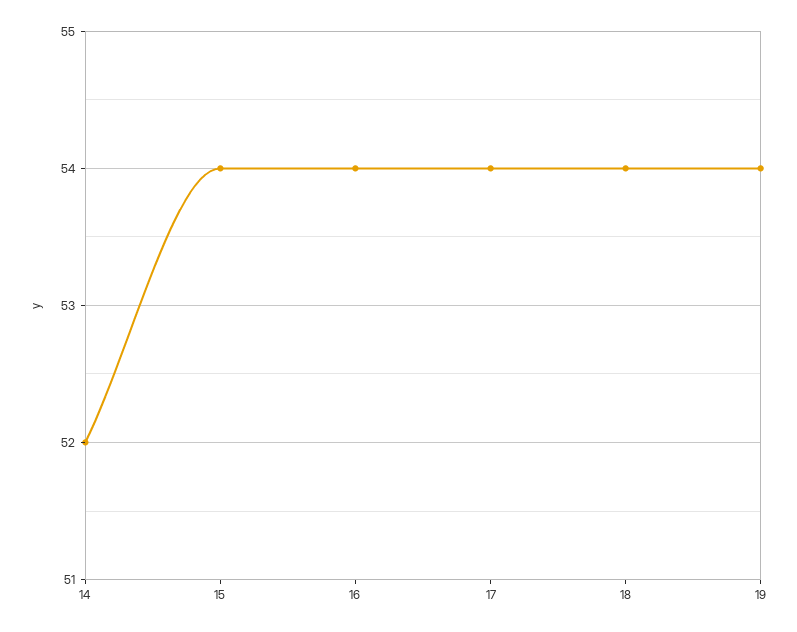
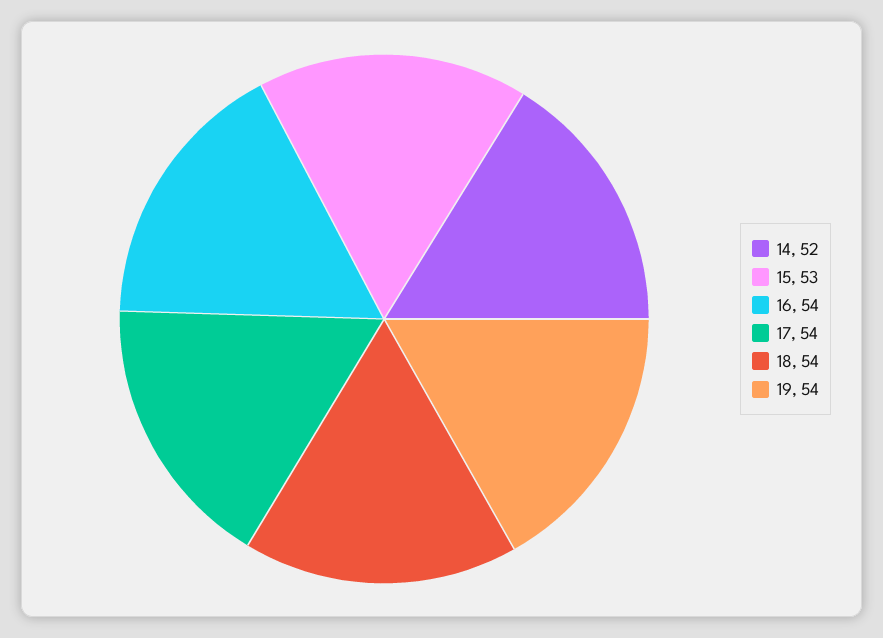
15: 54 -> 53

